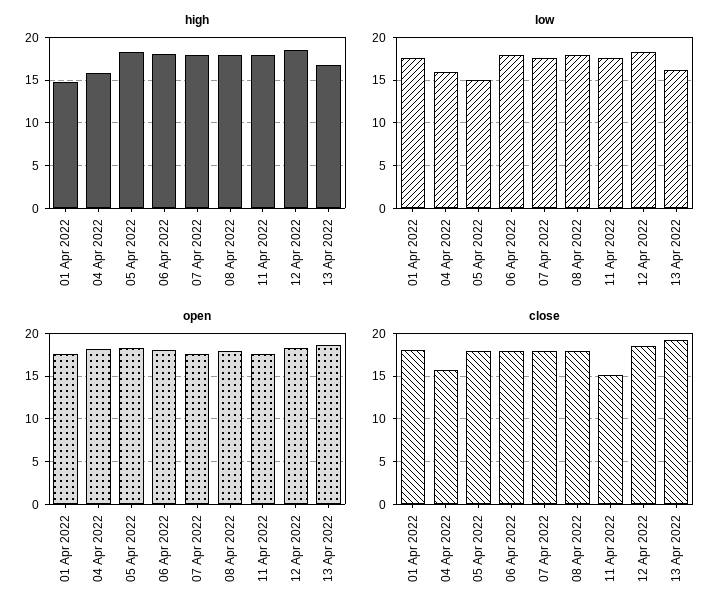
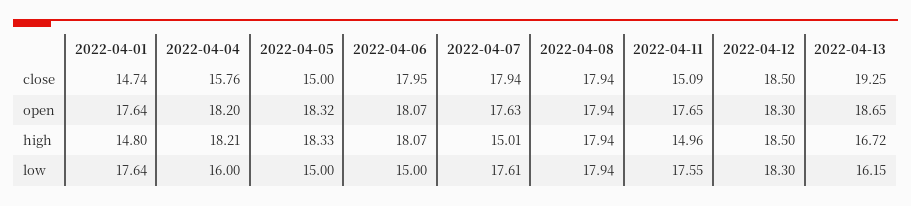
high, 04 Apr 2022: 16 -> 18.21
high, 07 Apr 2022: 18 -> 15.01
high, 11 Apr 2022: 18 -> 14.96
low, 06 Apr 2022: 18 -> 15
close, 01 Apr 2022: 18 -> 14.74
close, 05 Apr 2022: 18 -> 15

